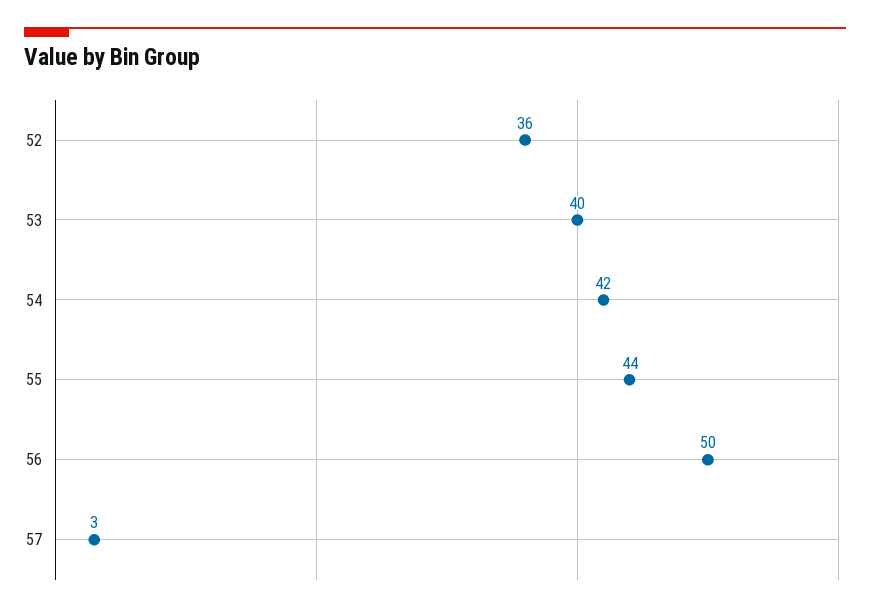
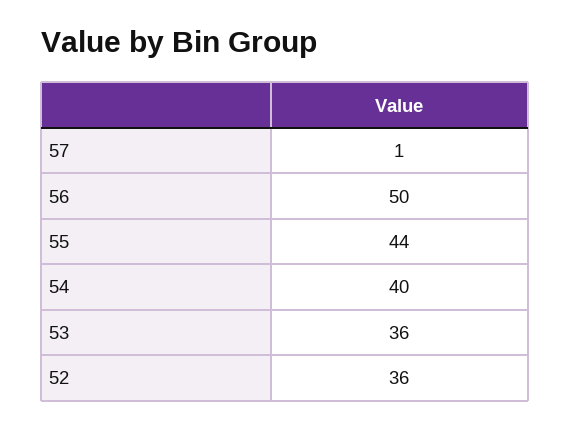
53: 40 -> 36
54: 42 -> 40
57: 3 -> 1

